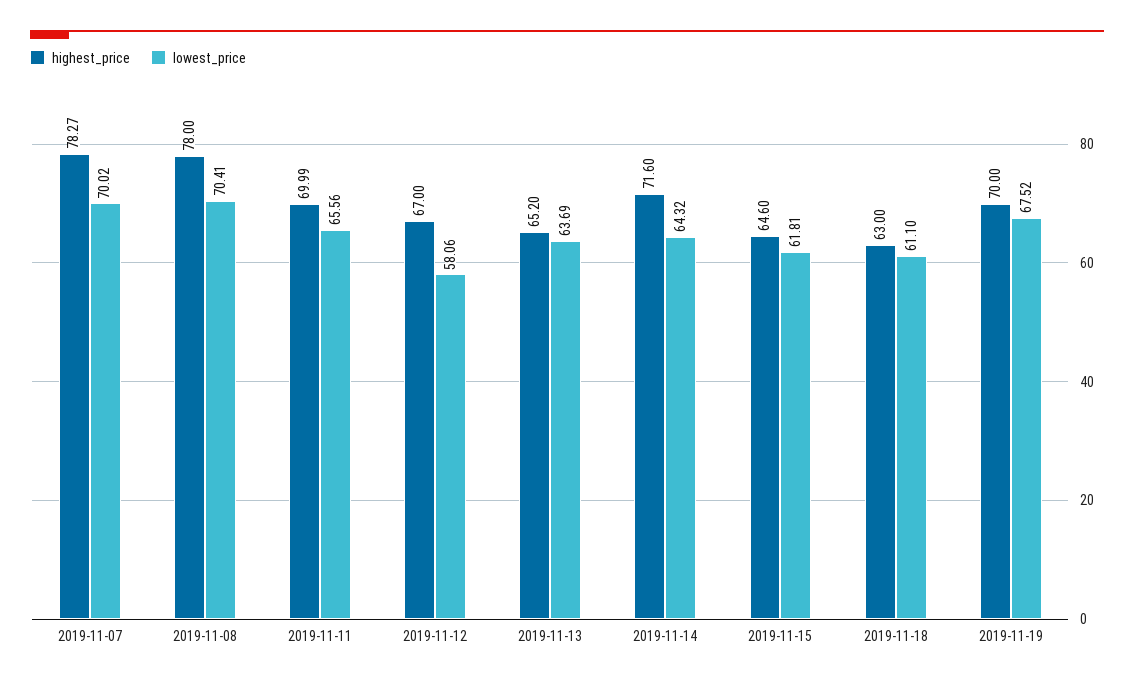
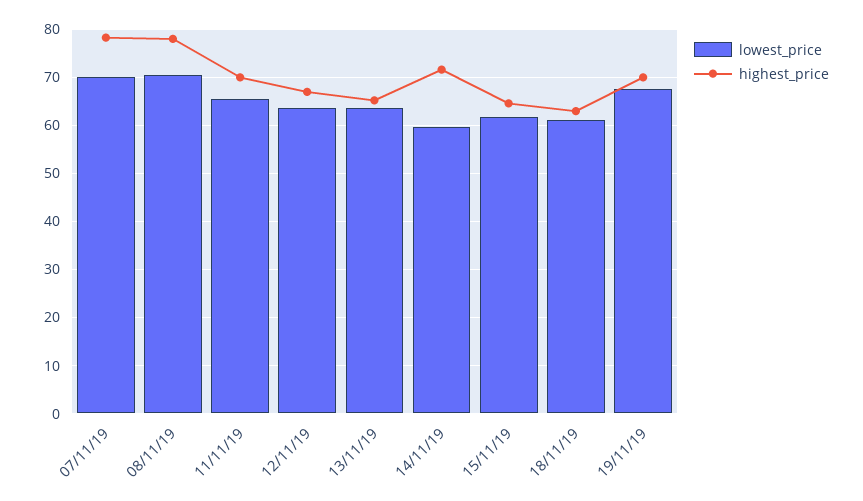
lowest_price, 2019-11-12: 58.06 -> 64
lowest_price, 2019-11-14: 64.32 -> 60

